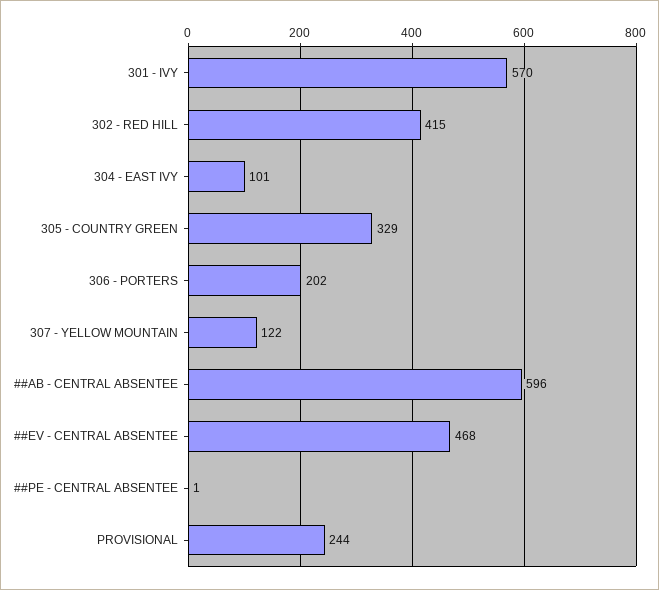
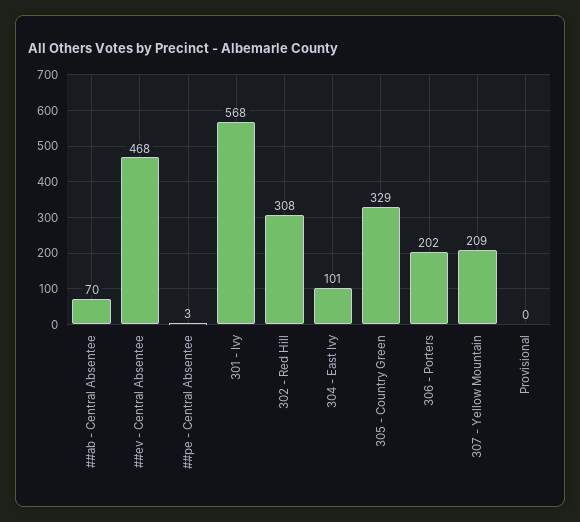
301 - IVY: 570 -> 568
302 - RED HILL: 415 -> 308
307 - YELLOW MOUNTAIN: 122 -> 209
##AB - CENTRAL ABSENTEE: 596 -> 70
##PE - CENTRAL ABSENTEE: 1 -> 3
PROVISIONAL: 244 -> 0

